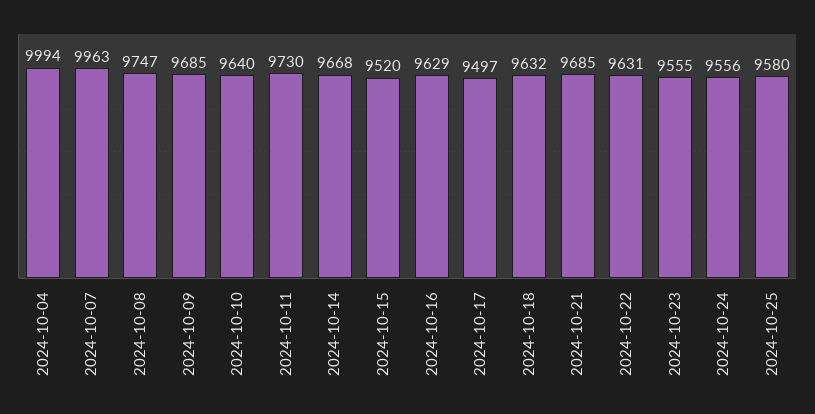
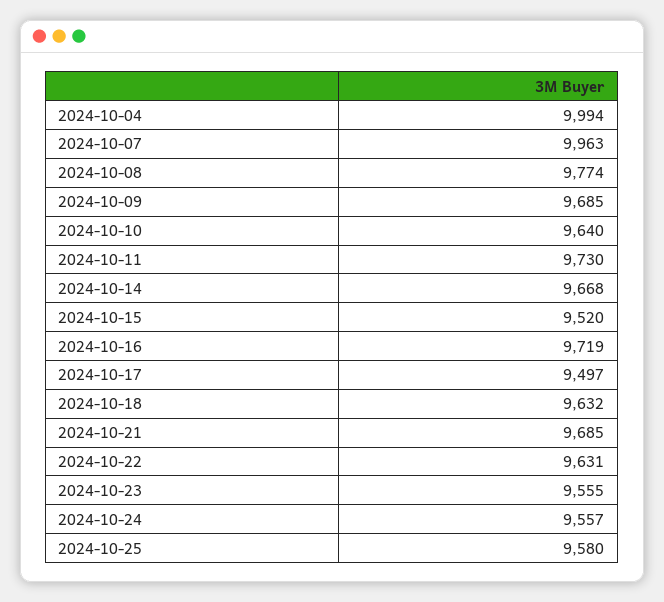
2024-10-08: 9747 -> 9774
2024-10-16: 9629 -> 9719
2024-10-24: 9556 -> 9557

